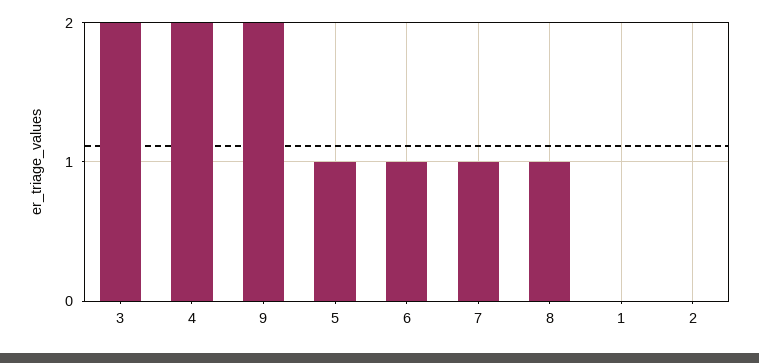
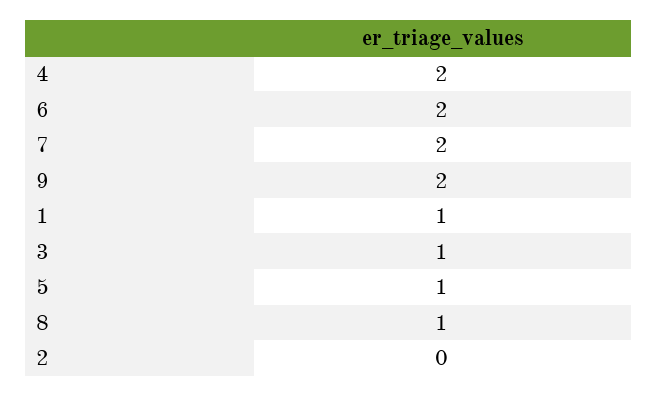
3: 2 -> 1
6: 1 -> 2
7: 1 -> 2
1: 0 -> 1

